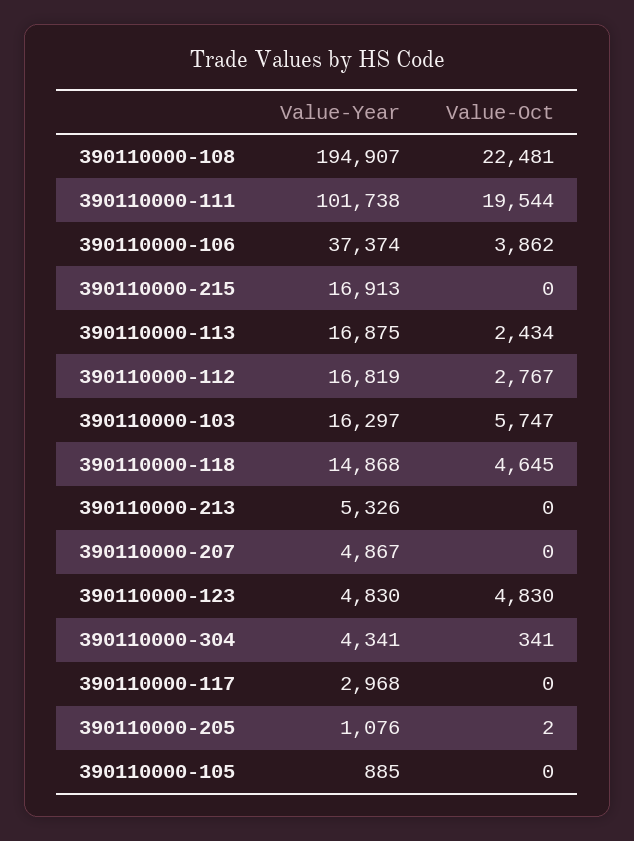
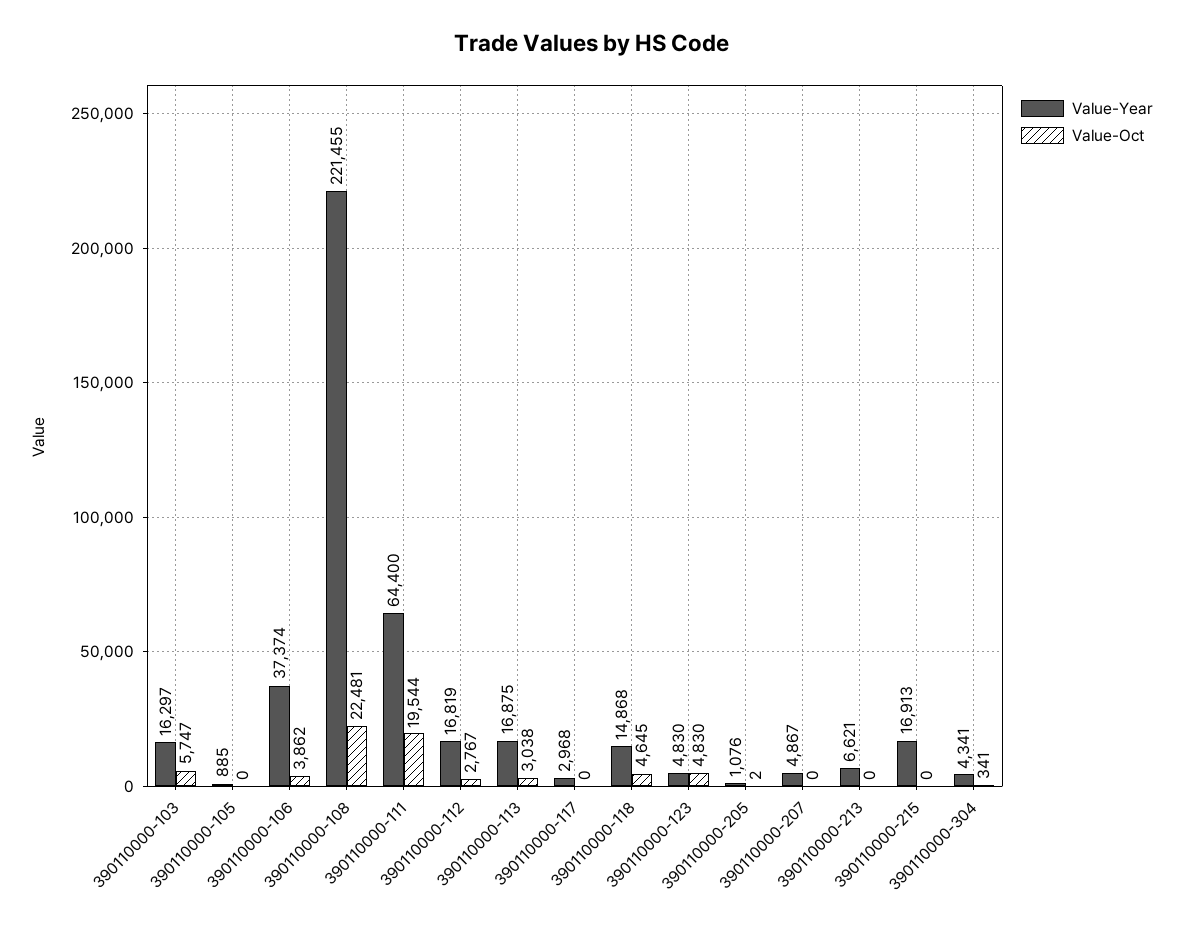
Value-Year, 390110000-108: 194907 -> 221455
Value-Year, 390110000-111: 101738 -> 64400
Value-Oct, 390110000-113: 2434 -> 3038
Value-Year, 390110000-213: 5326 -> 6621

